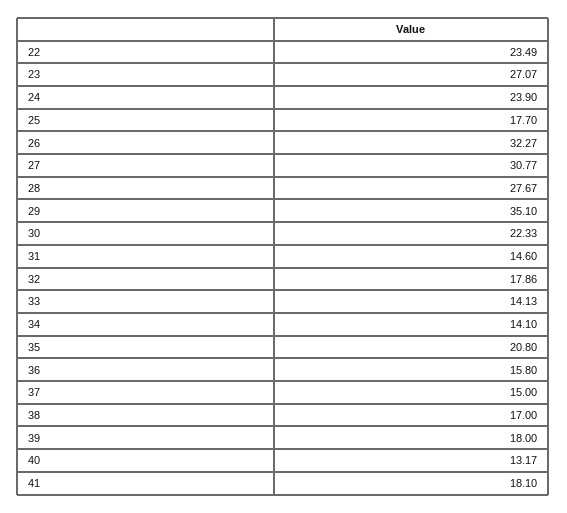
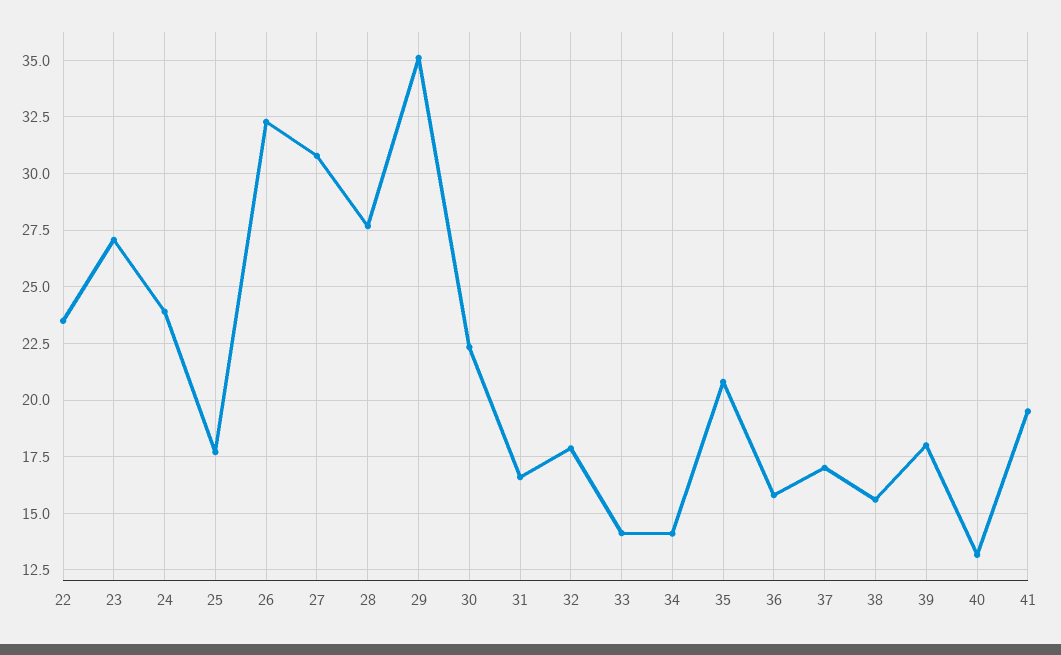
31: 14.6 -> 16.5
37: 15 -> 17
38: 17 -> 15.5
41: 18.1 -> 19.5

